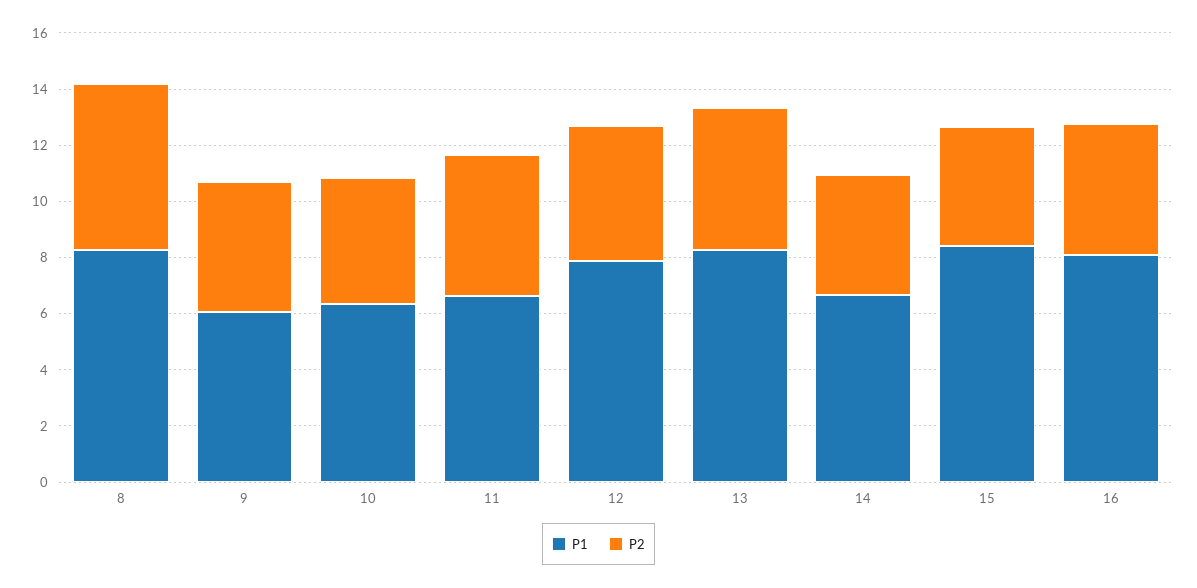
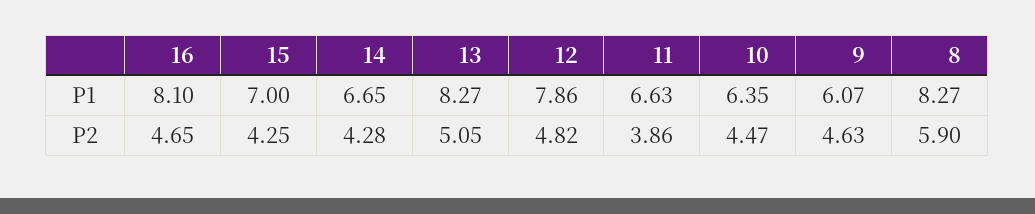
P2, 11: 5 -> 3.86
P1, 15: 8.5 -> 7

